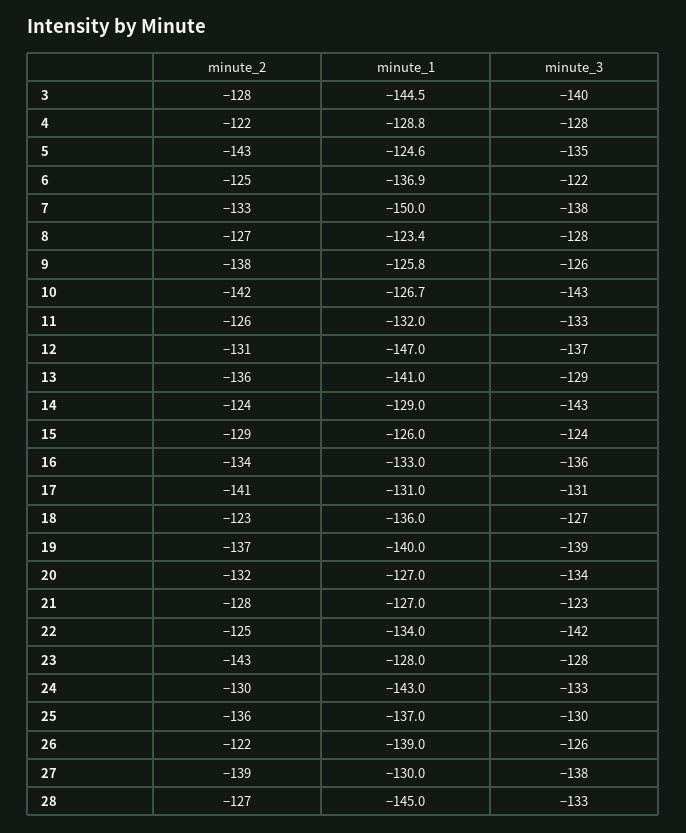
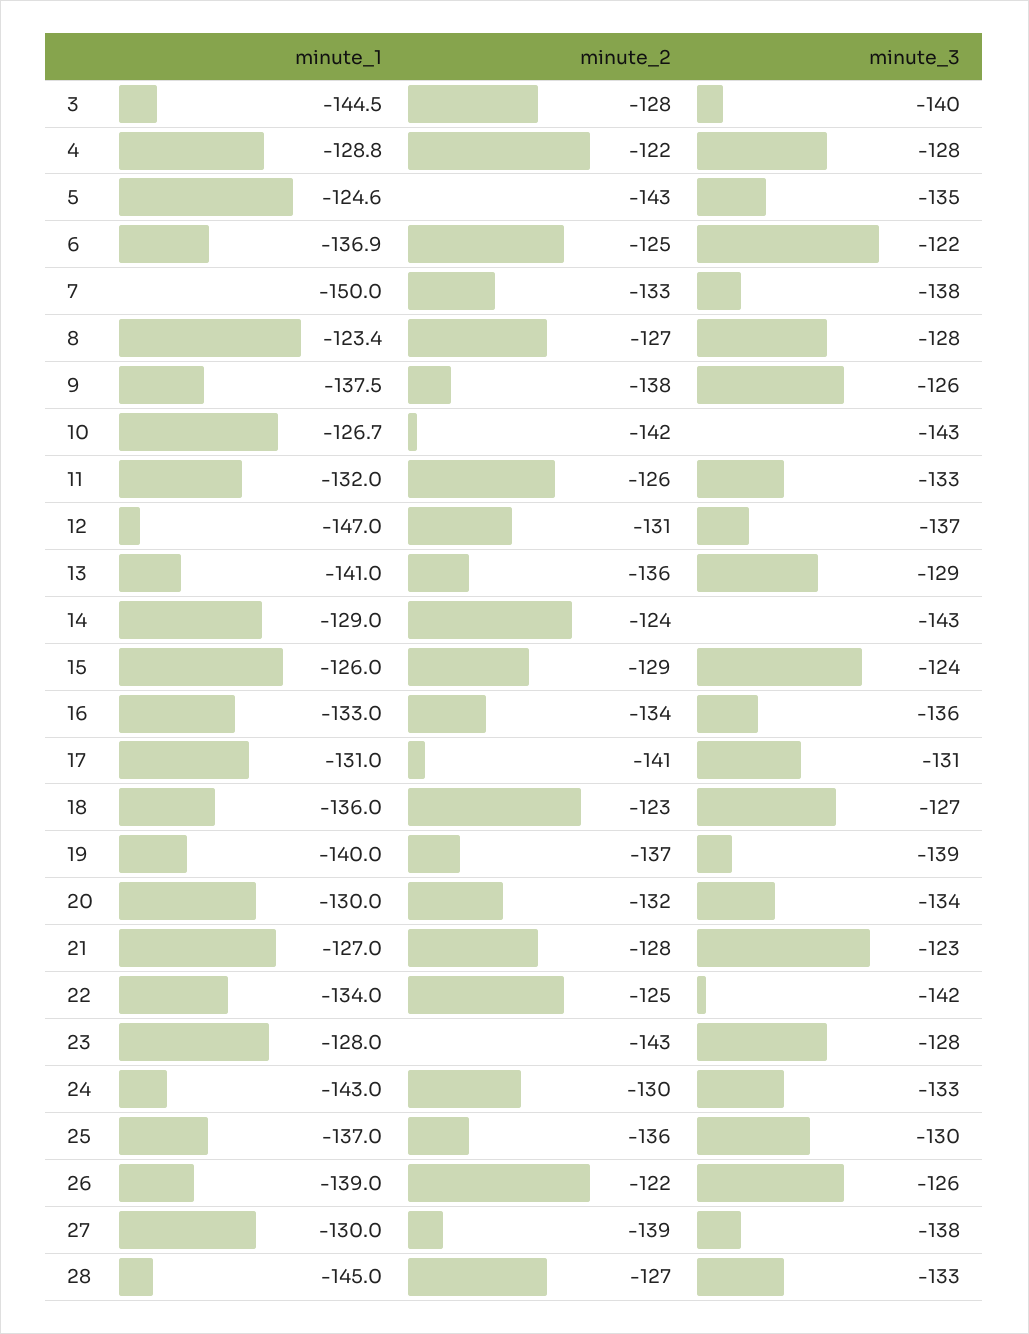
minute_1, 9: -125.8 -> -137.5
minute_1, 20: -127 -> -130

